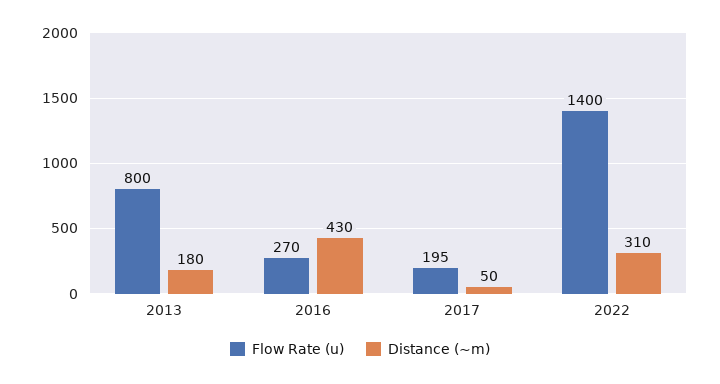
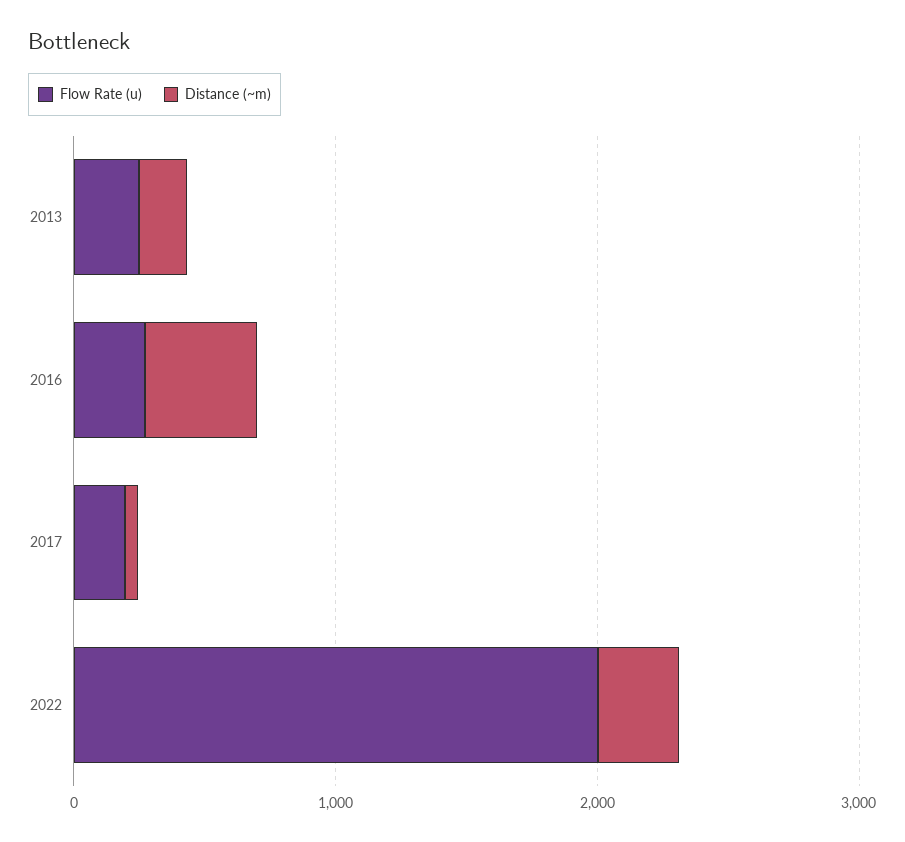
Flow Rate (u), 2013: 800 -> 200
Flow Rate (u), 2022: 1400 -> 2000

